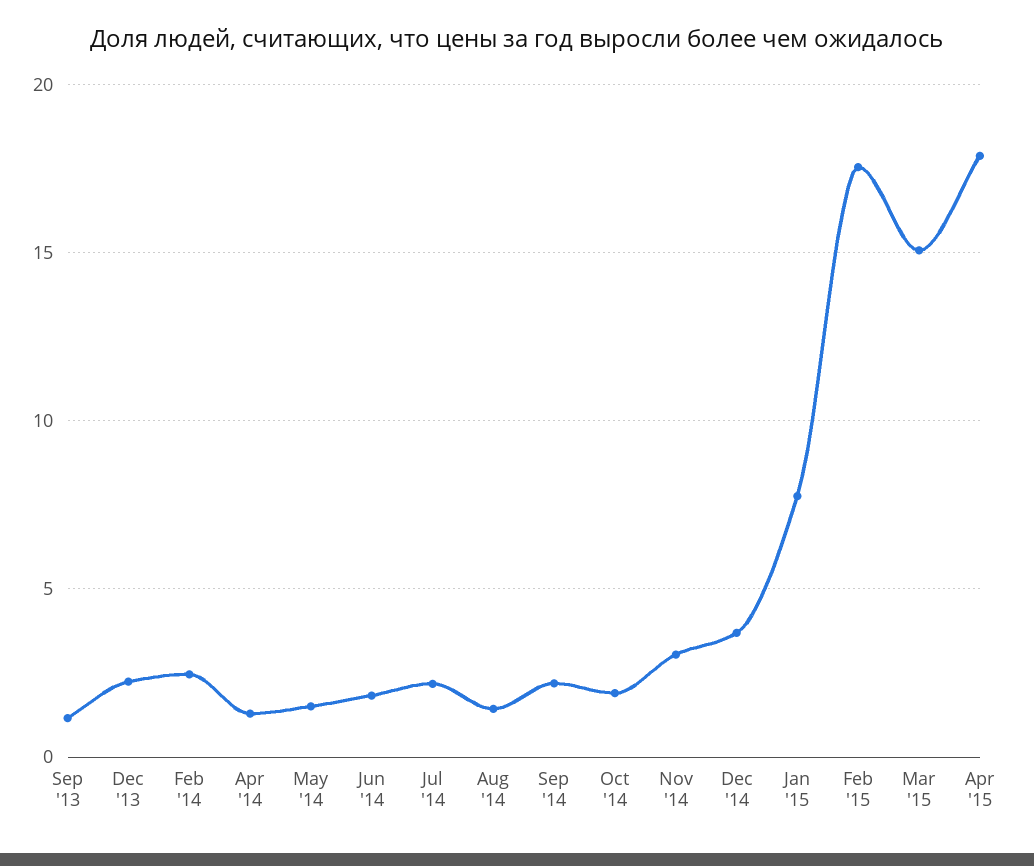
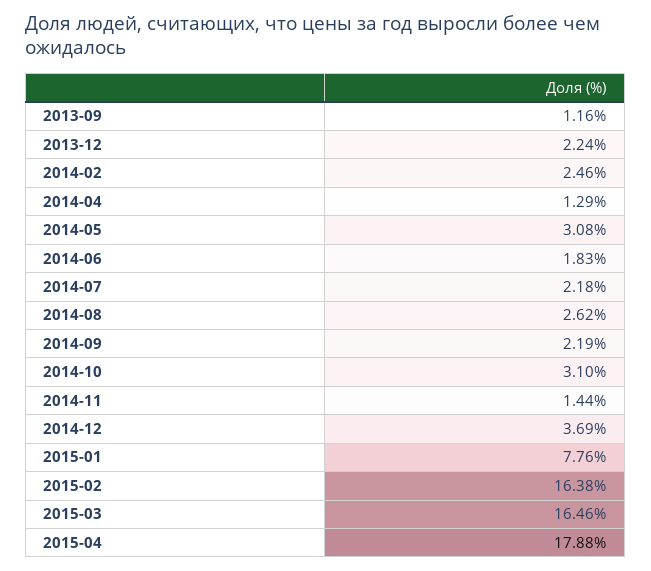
May '14: 1.5 -> 3.08
Aug '14: 1.5 -> 2.62
Oct '14: 2 -> 3.1
Nov '14: 3 -> 1.44
Feb '15: 17.5 -> 16.38
Mar '15: 15 -> 16.46

